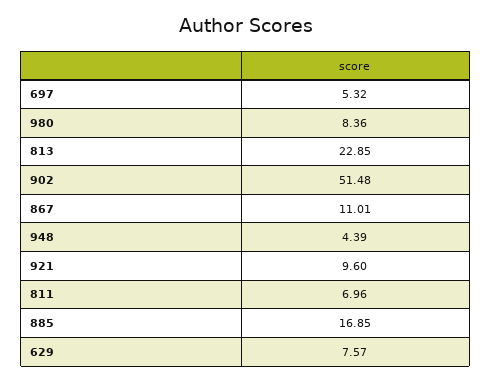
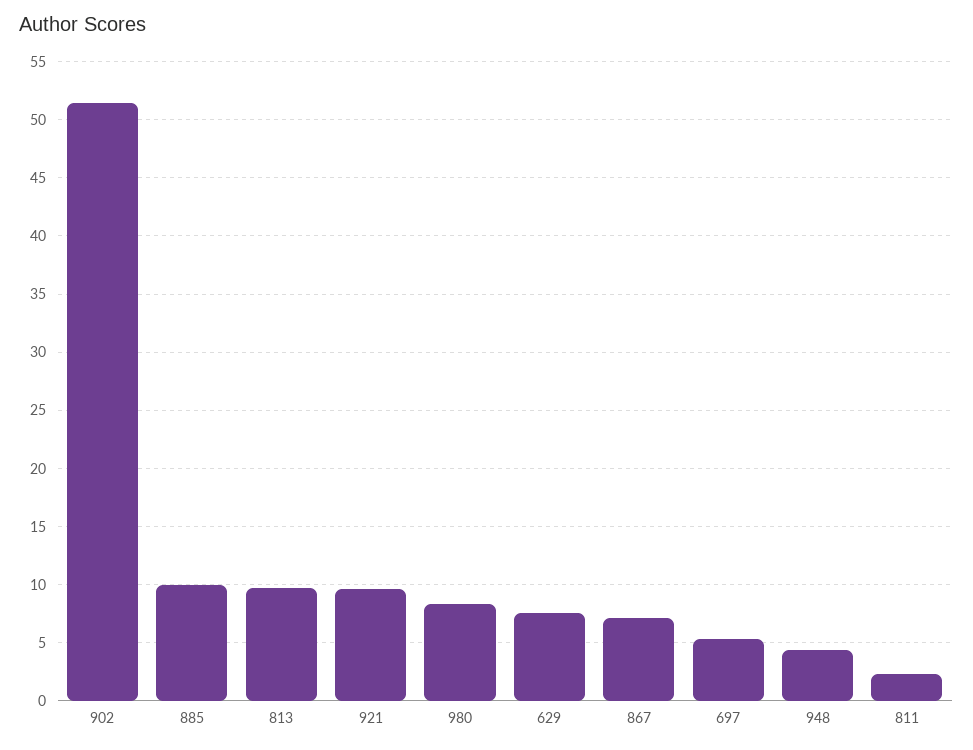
813: 22.85 -> 10
867: 11.01 -> 7
811: 6.96 -> 2
885: 16.85 -> 10

